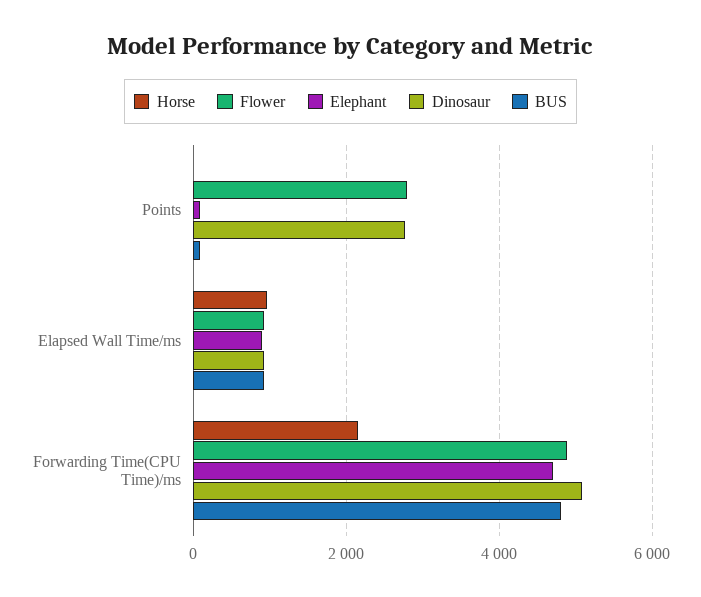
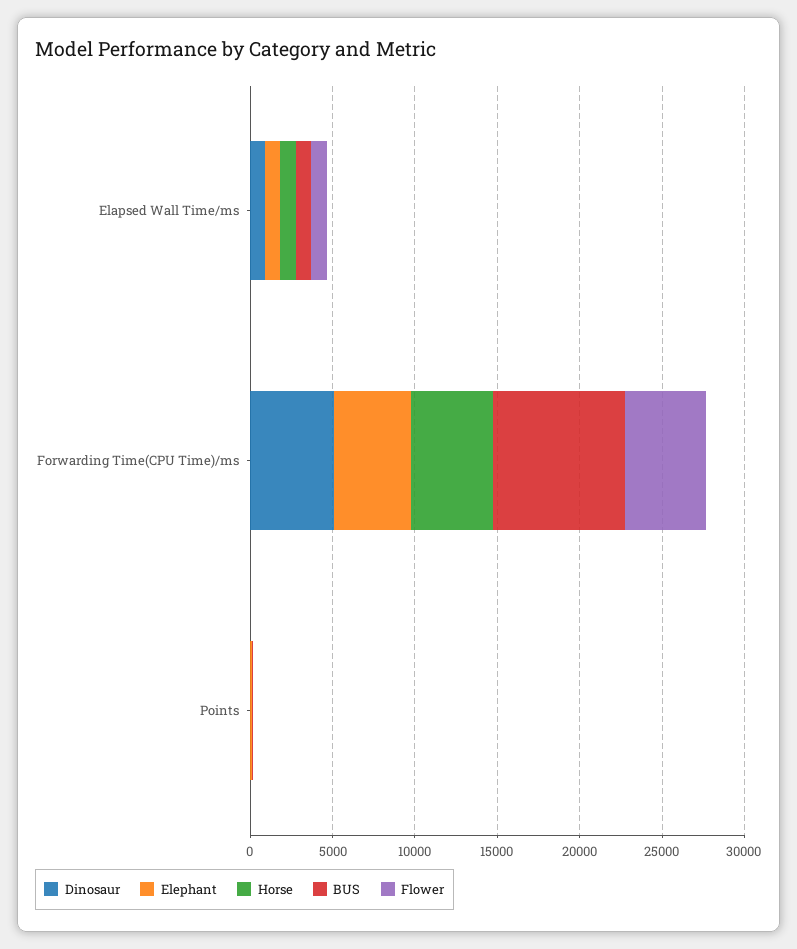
Flower, Points: 2800 -> 0
Dinosaur, Points: 2800 -> 0
Horse, Forwarding Time(CPU Time)/ms: 2200 -> 5000
BUS, Forwarding Time(CPU Time)/ms: 4800 -> 8000

